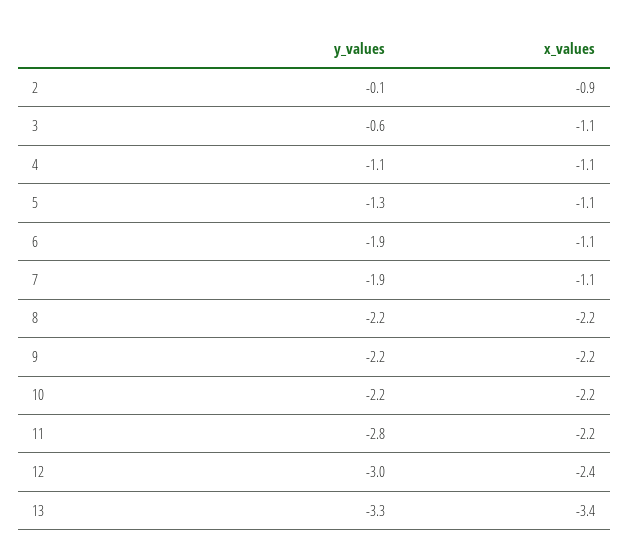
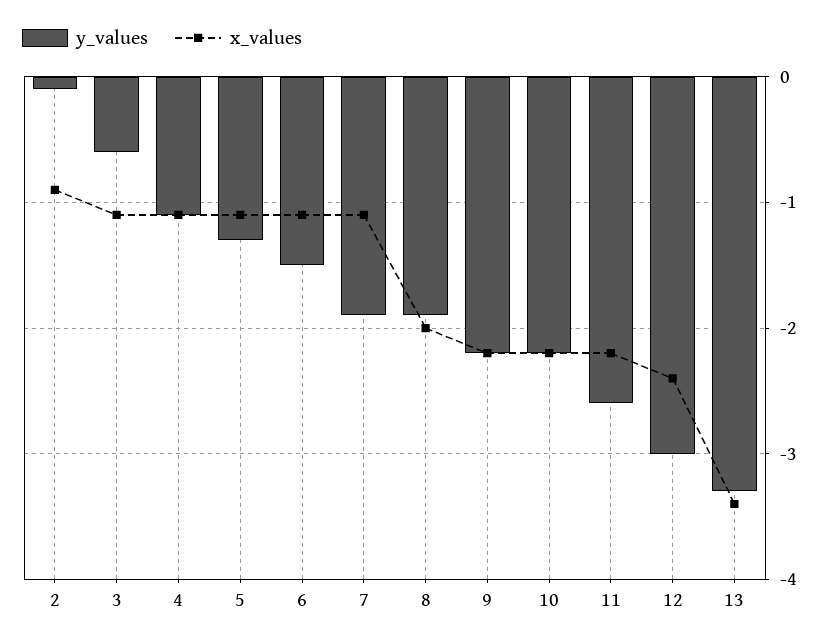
y_values, 6: -1.9 -> -1.5
y_values, 8: -2.2 -> -1.9
x_values, 8: -2.2 -> -2
y_values, 11: -2.8 -> -2.6

